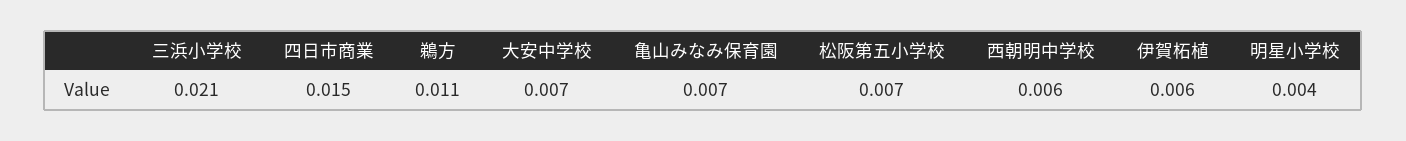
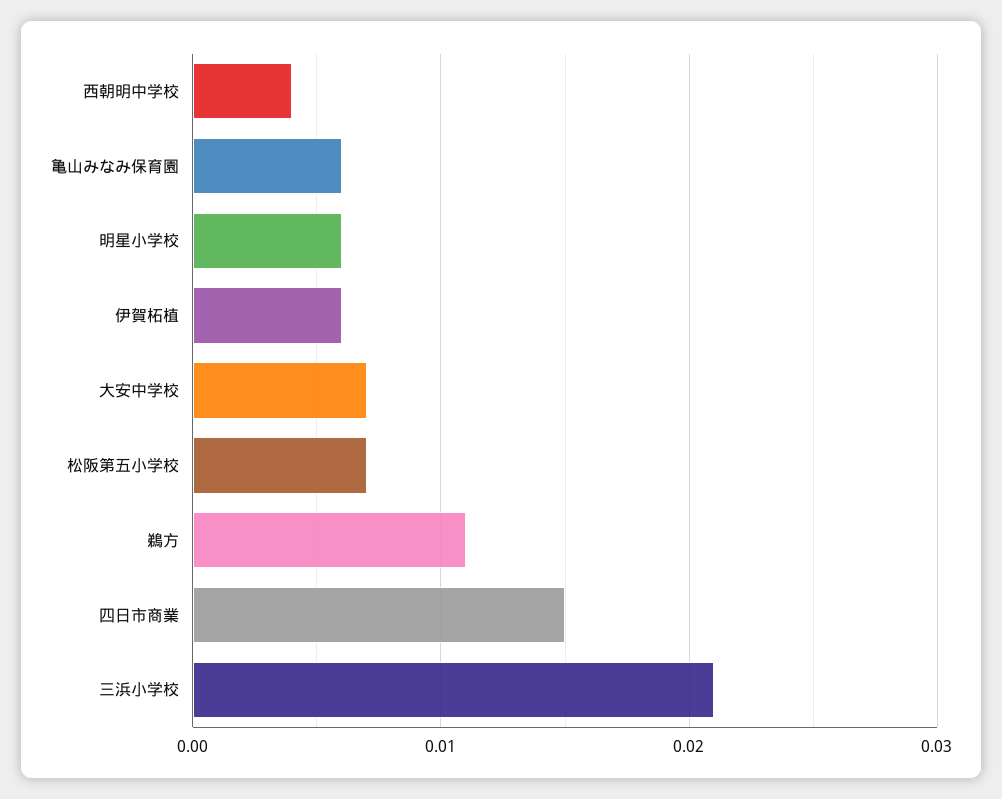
亀山みなみ保育園: 0.007 -> 0.006
西朝明中学校: 0.006 -> 0.004
明星小学校: 0.004 -> 0.006

